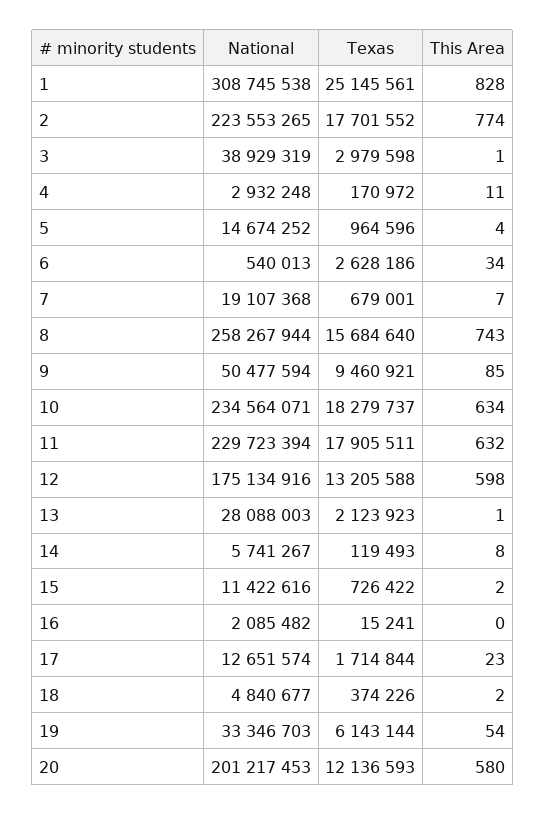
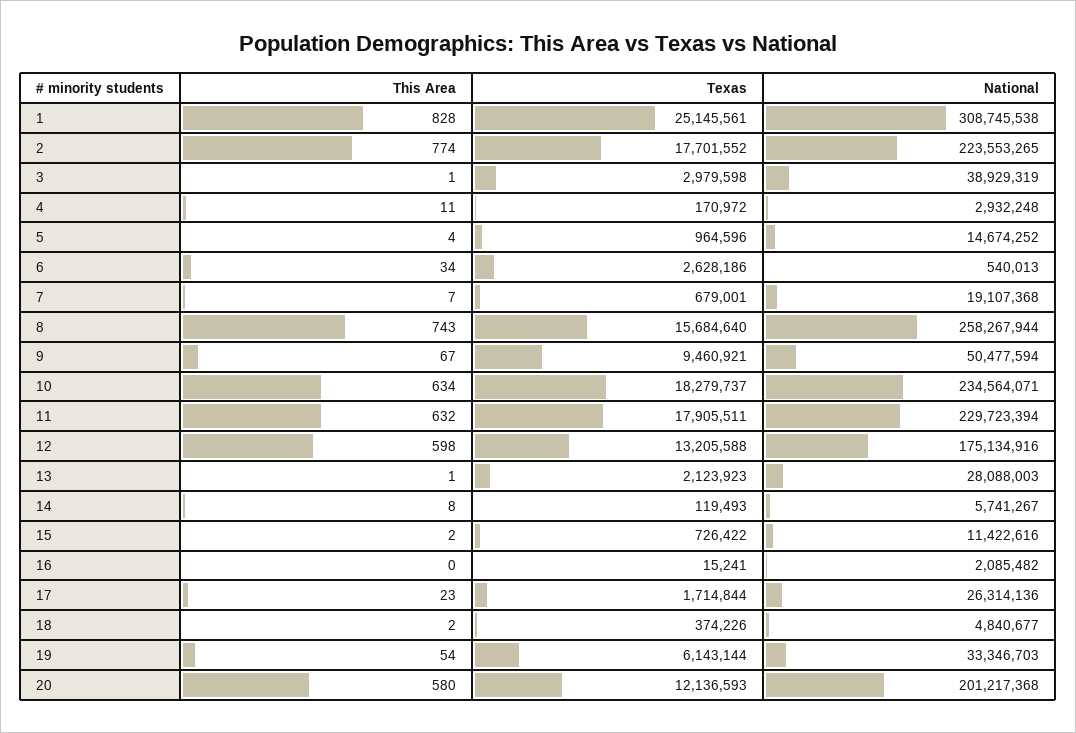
This Area, 9: 85 -> 67
National, 17: 12651574 -> 26314136
National, 20: 201217453 -> 201217368

